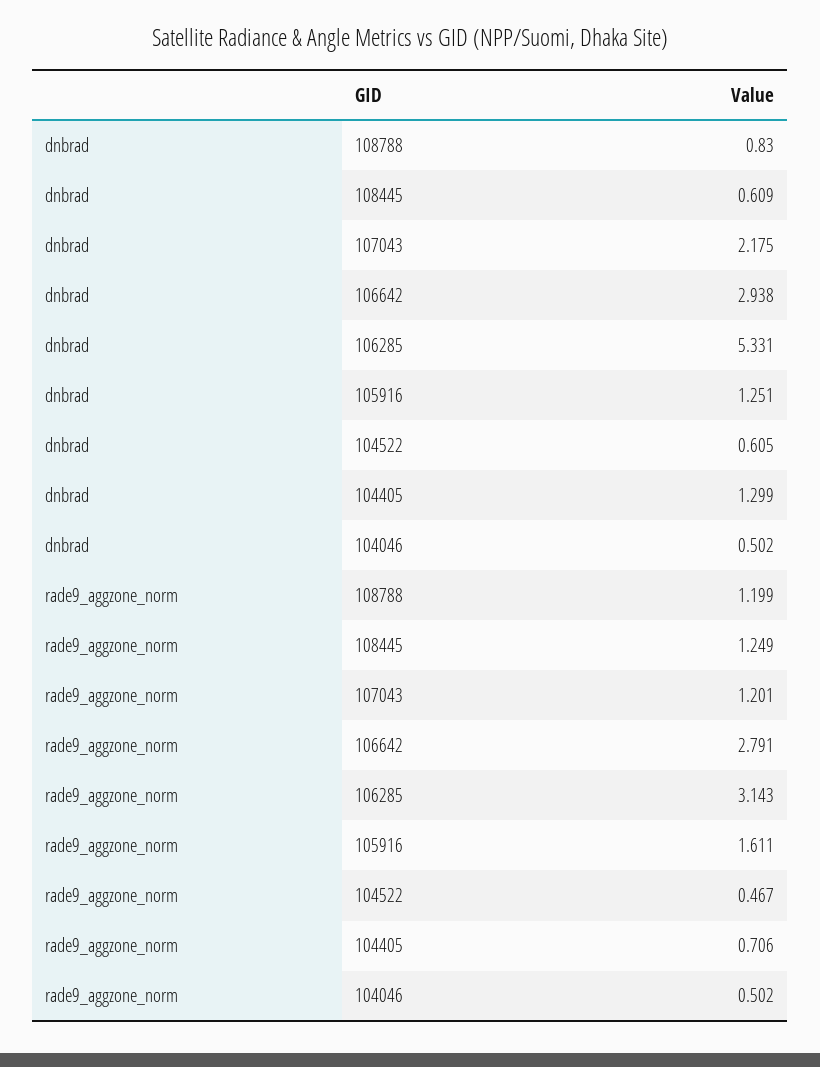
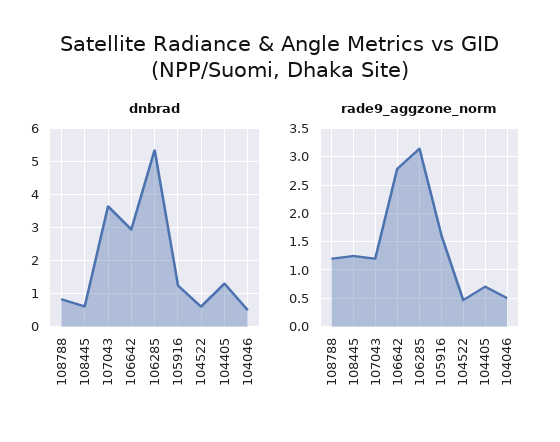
dnbrad, 107043: 2.175 -> 3.6

